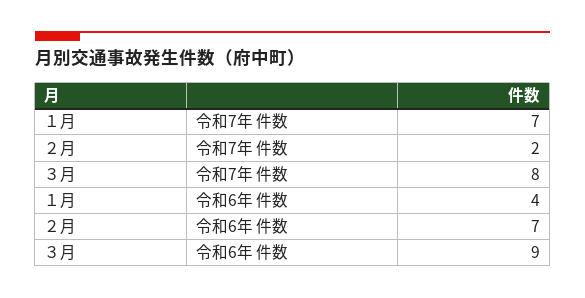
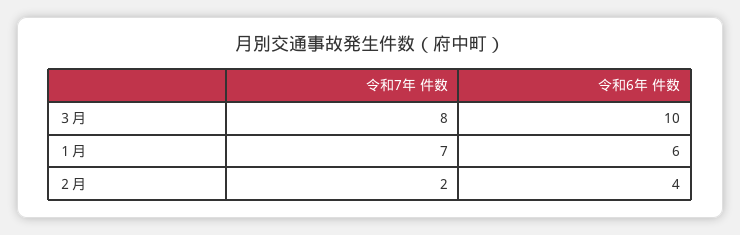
１月, 令和6年 件数: 4 -> 6
２月, 令和6年 件数: 7 -> 4
３月, 令和6年 件数: 9 -> 10

